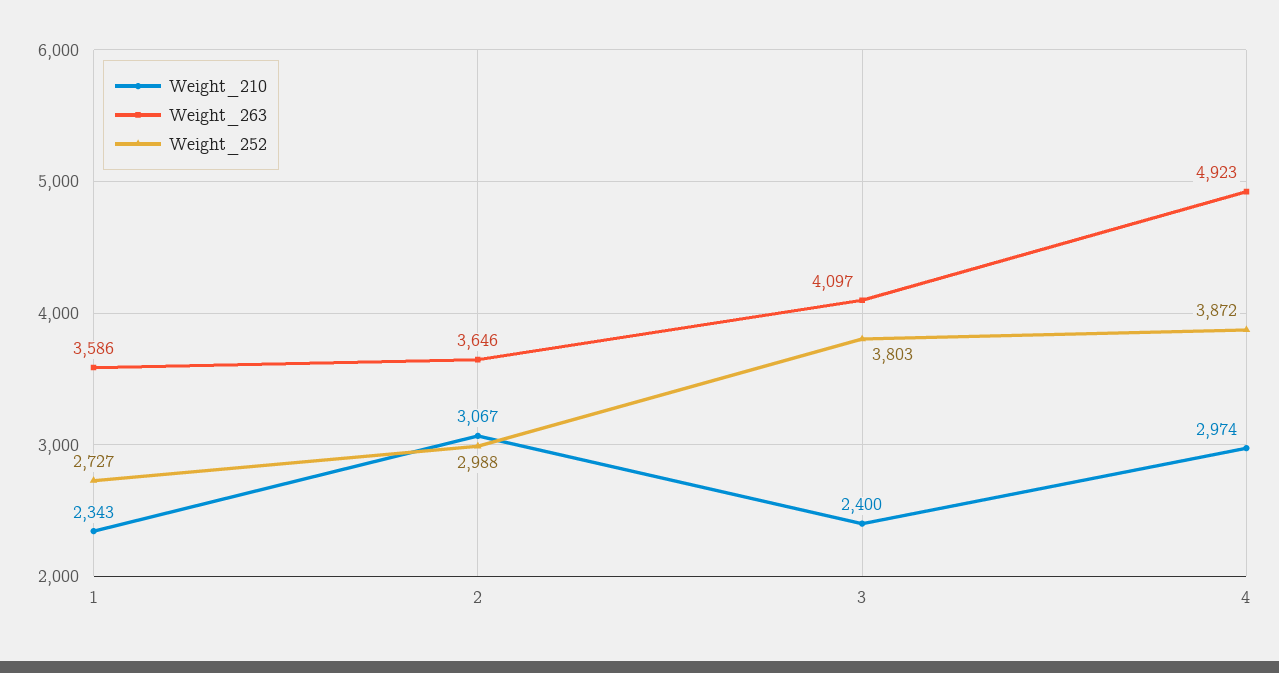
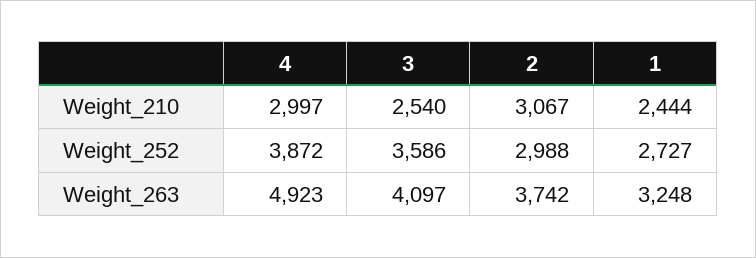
Weight_210, 1: 2343 -> 2444
Weight_263, 1: 3586 -> 3248
Weight_263, 2: 3646 -> 3742
Weight_210, 3: 2400 -> 2540
Weight_252, 3: 3803 -> 3586
Weight_210, 4: 2974 -> 2997

